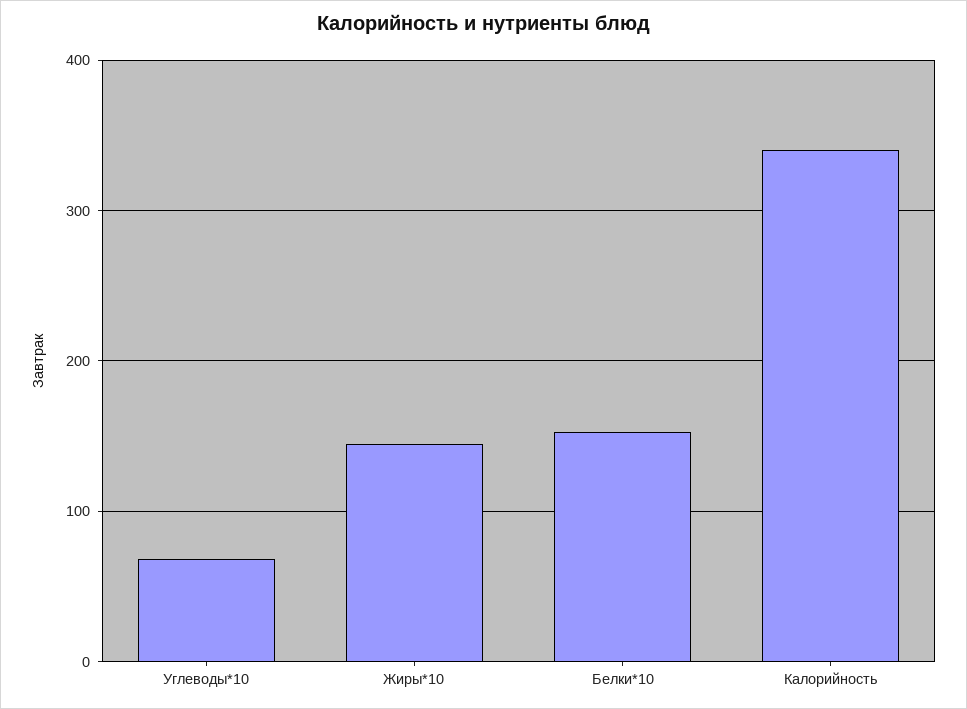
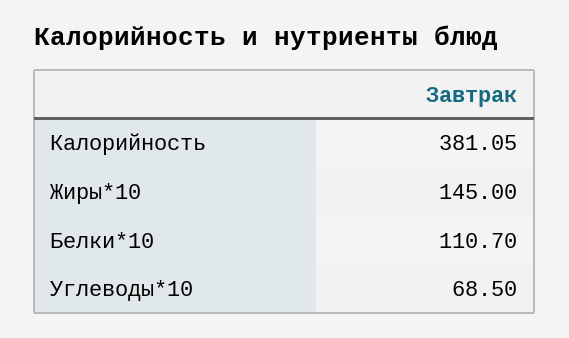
Белки*10: 150 -> 110.7
Калорийность: 340 -> 381.05

